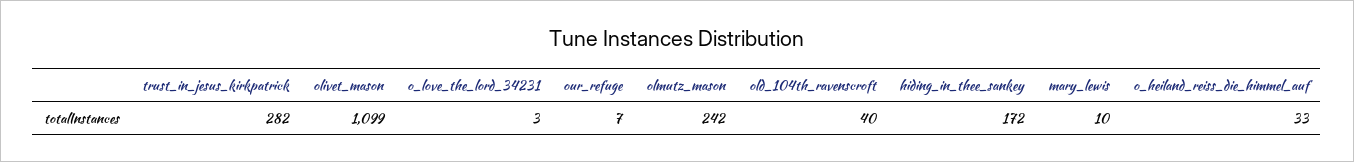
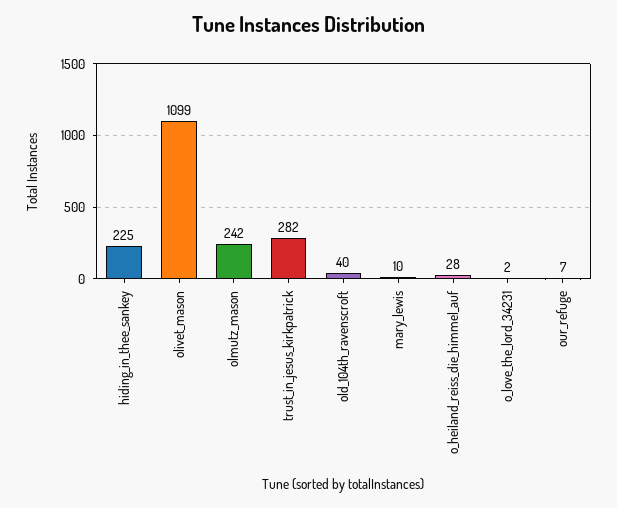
o_love_the_lord_34231: 3 -> 2
hiding_in_thee_sankey: 172 -> 225
o_heiland_reiss_die_himmel_auf: 33 -> 28

